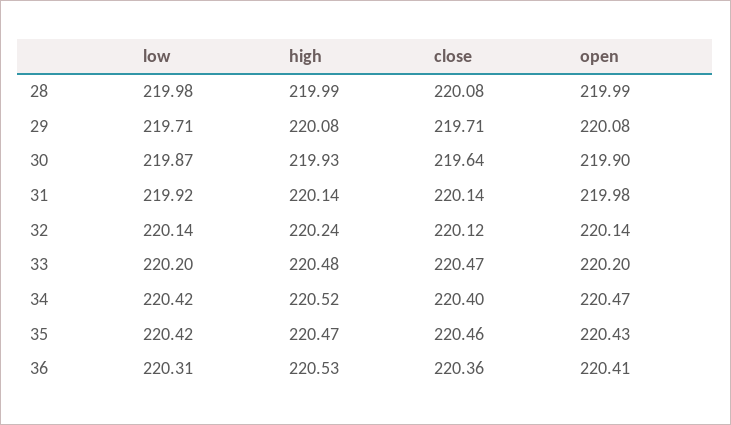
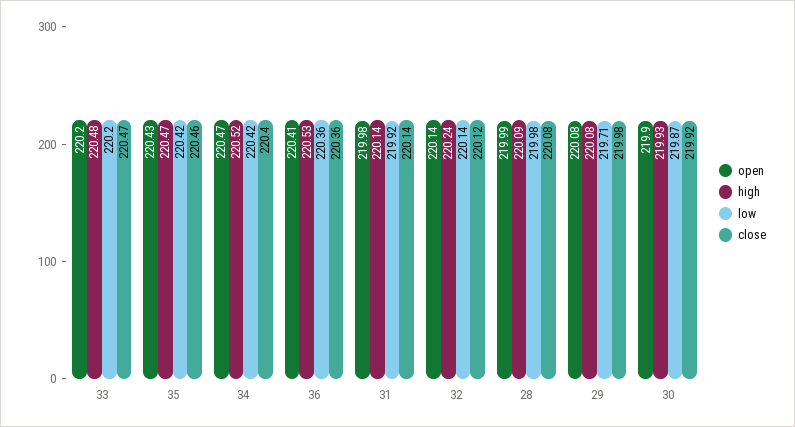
high, 28: 219.99 -> 220.09
close, 29: 219.71 -> 219.98
close, 30: 219.64 -> 219.92
low, 36: 220.31 -> 220.36

